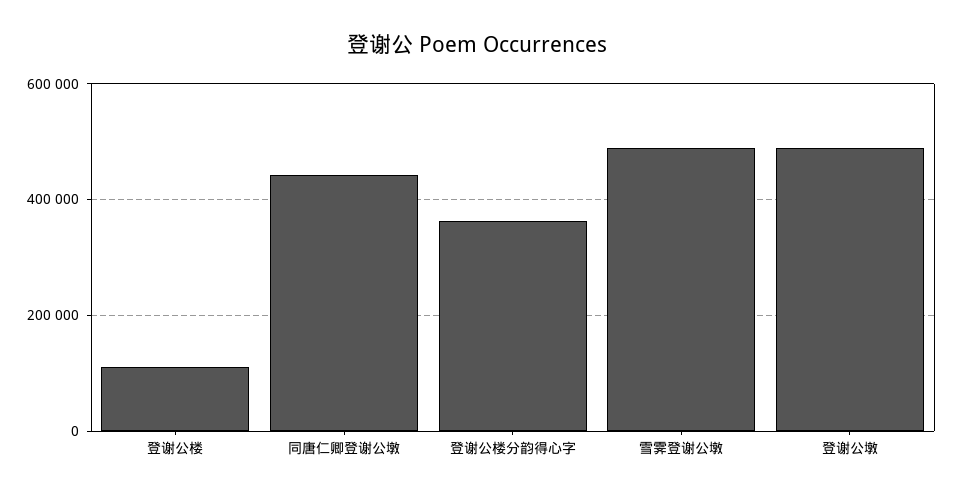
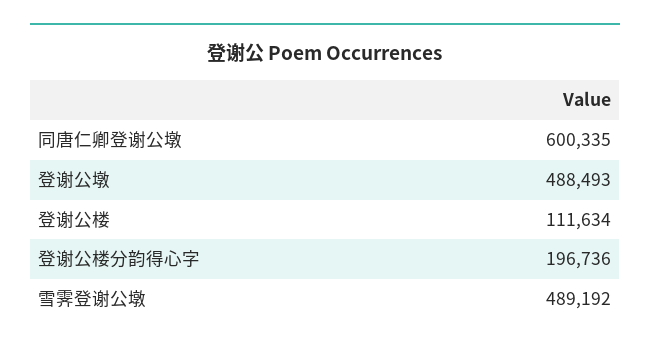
同唐仁卿登谢公墩: 440000 -> 600335
登谢公楼分韵得心字: 360000 -> 196736

